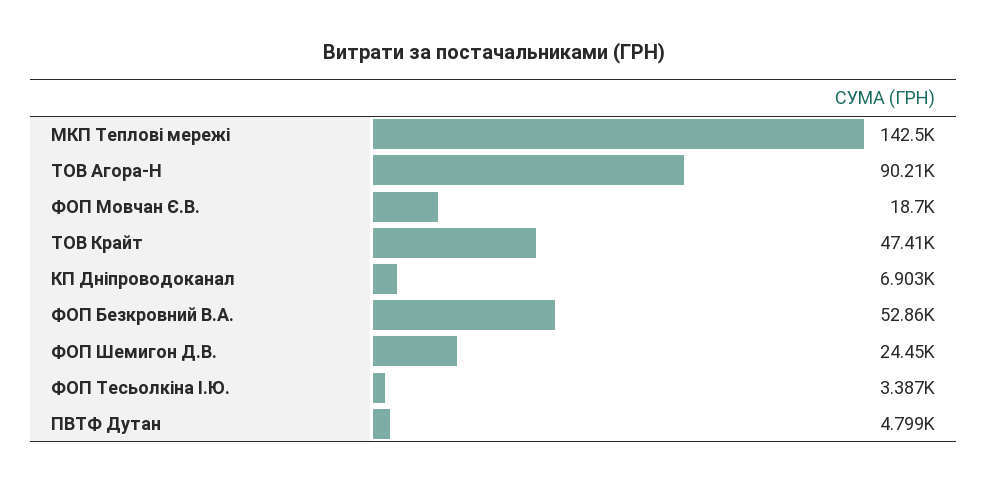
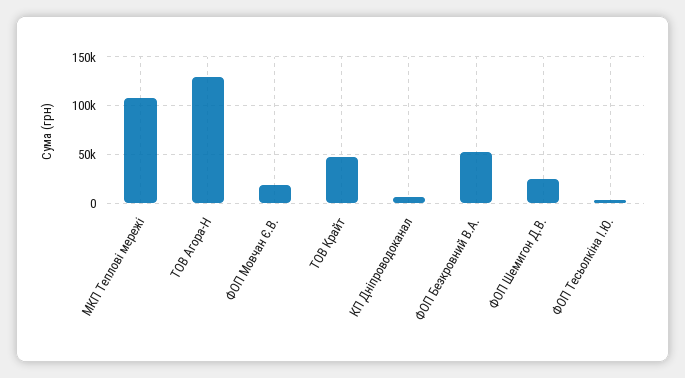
МКП Теплові мережі: 142500 -> 110000
ТОВ Агора-Н: 90210 -> 130000
ПВТФ Дутан: 4799 -> none

